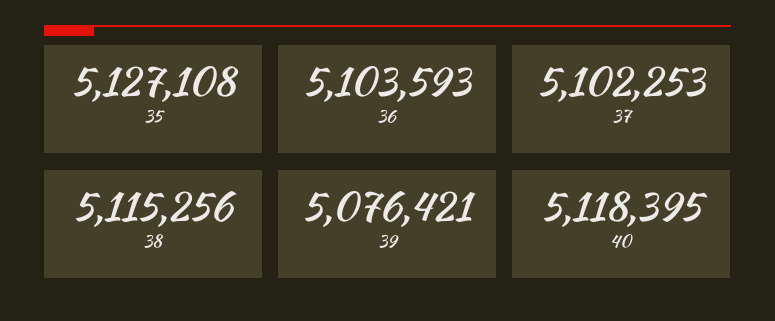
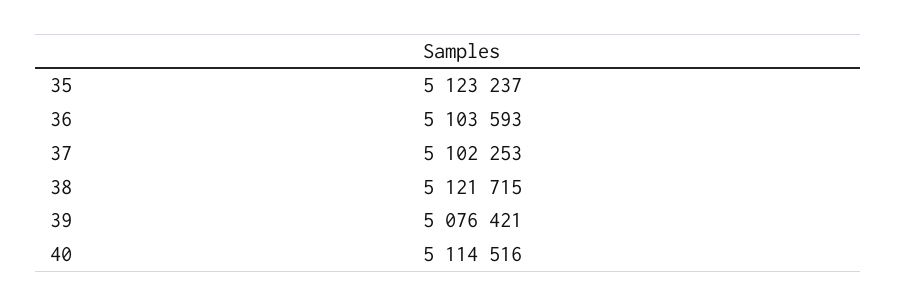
35: 5127108 -> 5123237
38: 5115256 -> 5121715
40: 5118395 -> 5114516

